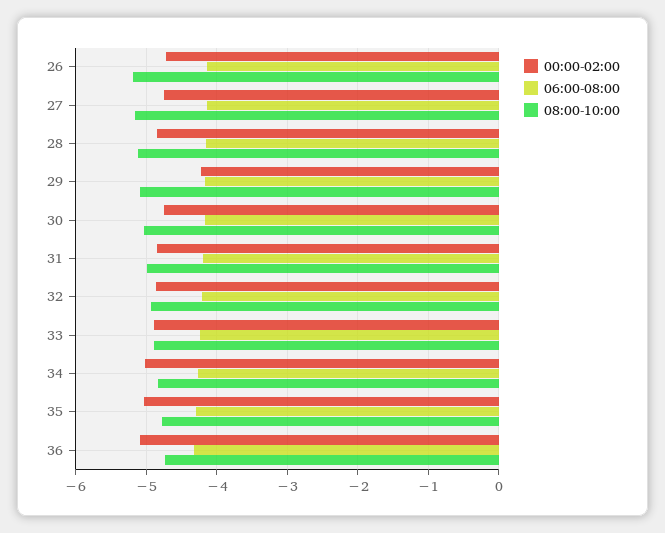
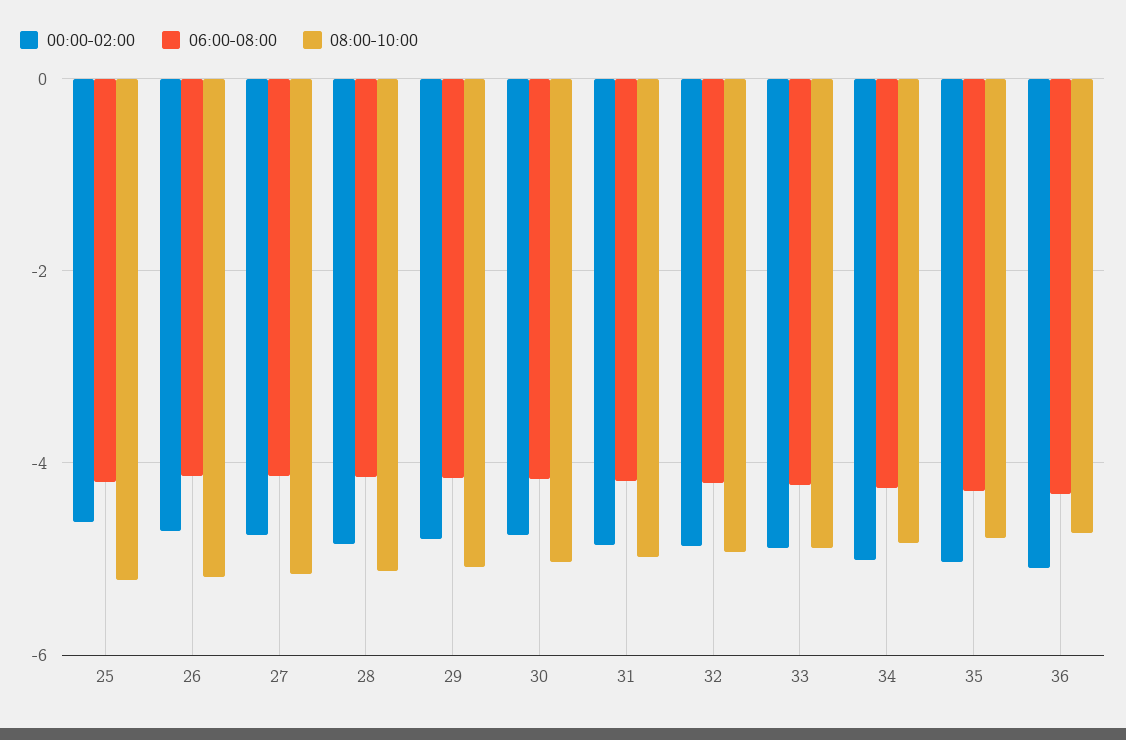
00:00-02:00, 29: -4.2 -> -4.8
00:00-02:00, 25: none -> -4.6
06:00-08:00, 25: none -> -4.2
08:00-10:00, 25: none -> -5.2

